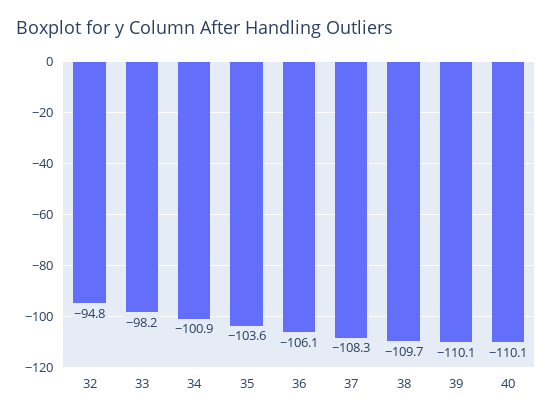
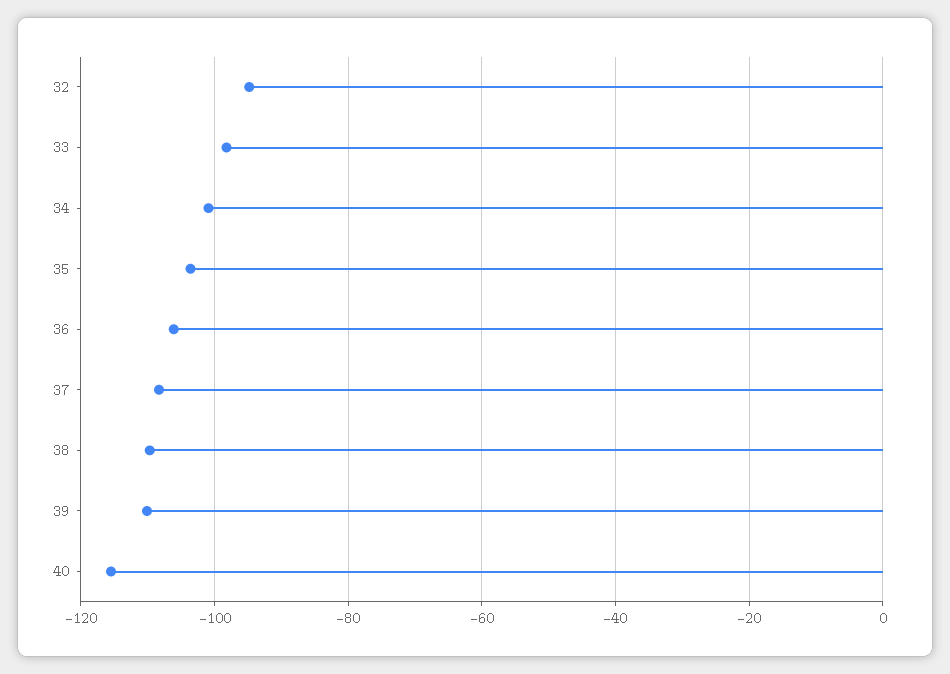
40: -110.1 -> -116

